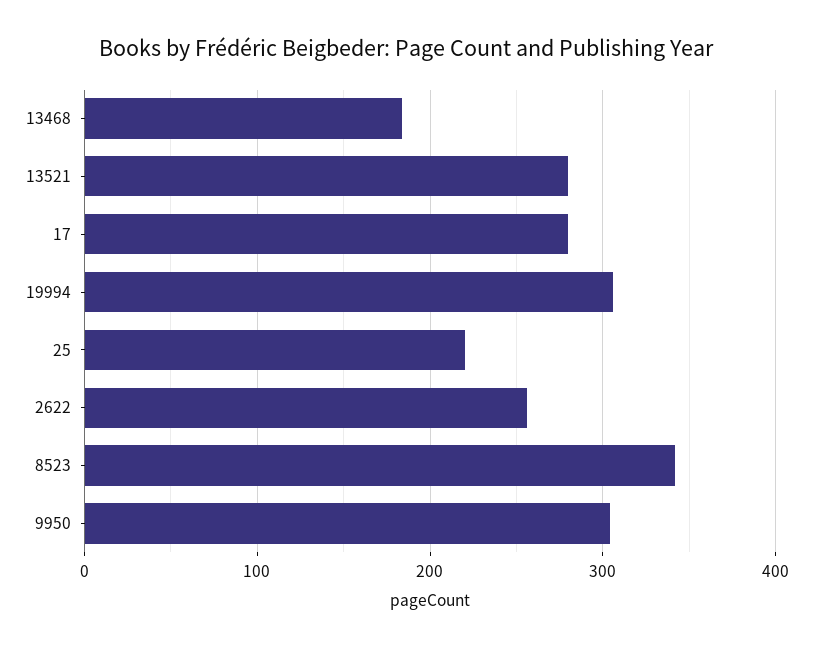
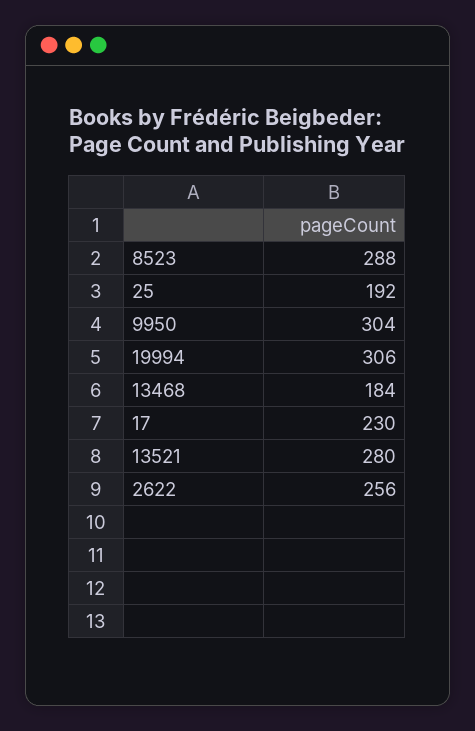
17: 280 -> 230
25: 220 -> 192
8523: 340 -> 288

